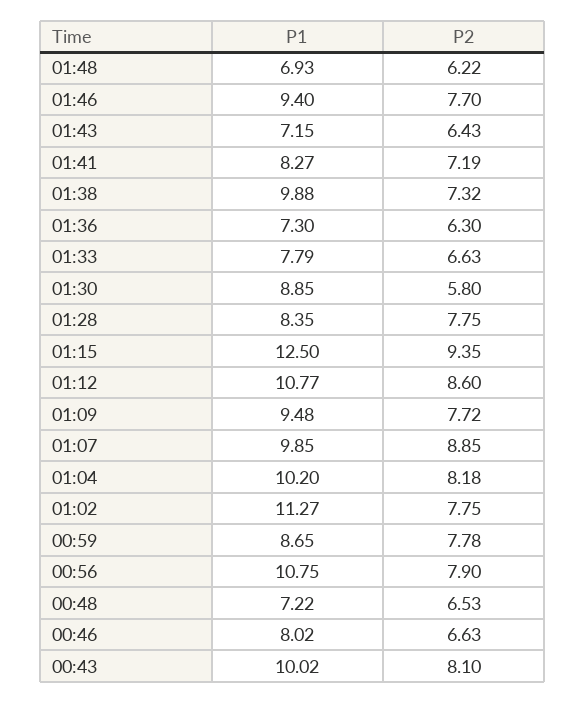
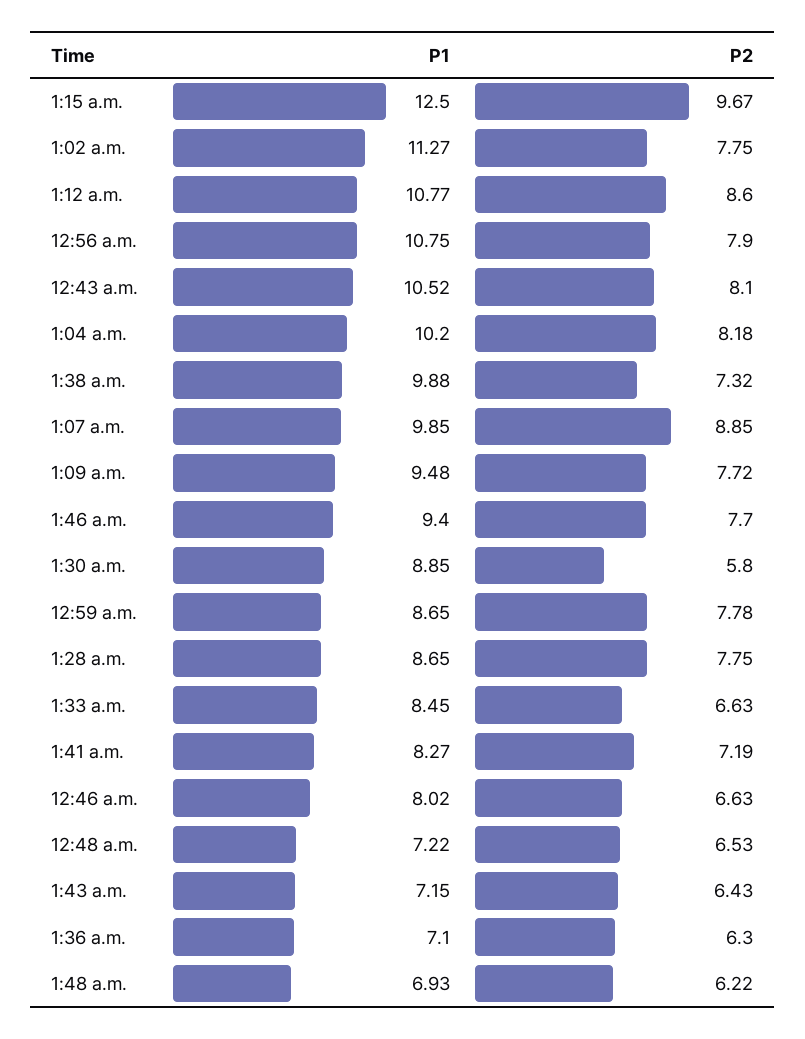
P1, 01:36: 7.3 -> 7.1
P1, 01:33: 7.79 -> 8.45
P1, 01:28: 8.35 -> 8.65
P2, 01:15: 9.35 -> 9.67
P1, 00:43: 10.02 -> 10.52

